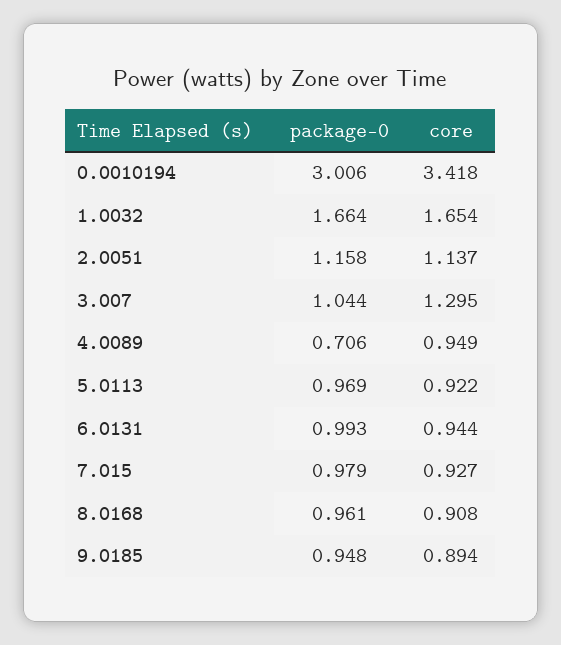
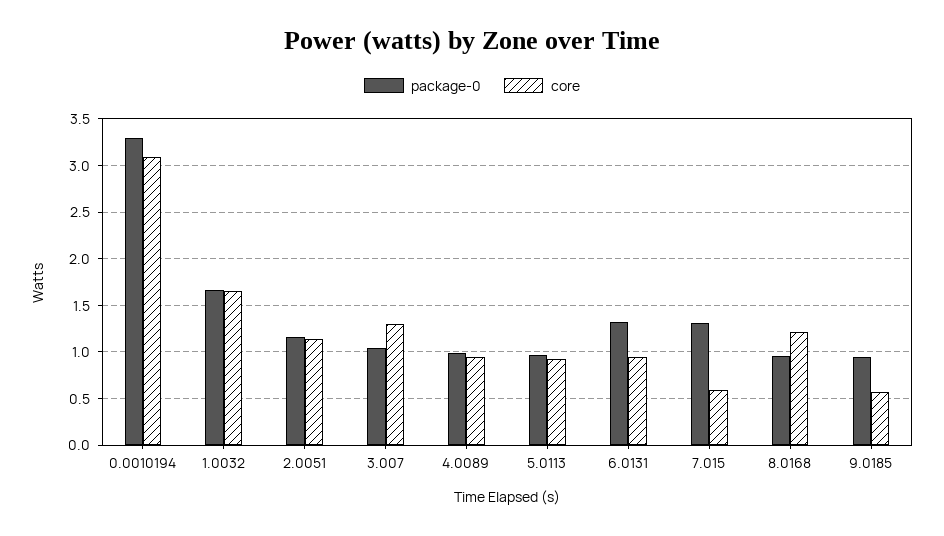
package-0, 0.0010194: 3.006 -> 3.3
core, 0.0010194: 3.418 -> 3.1
package-0, 4.0089: 0.706 -> 1
package-0, 6.0131: 0.993 -> 1.3
package-0, 7.015: 0.979 -> 1.3
core, 7.015: 0.927 -> 0.6
core, 8.0168: 0.908 -> 1.2
core, 9.0185: 0.894 -> 0.6

